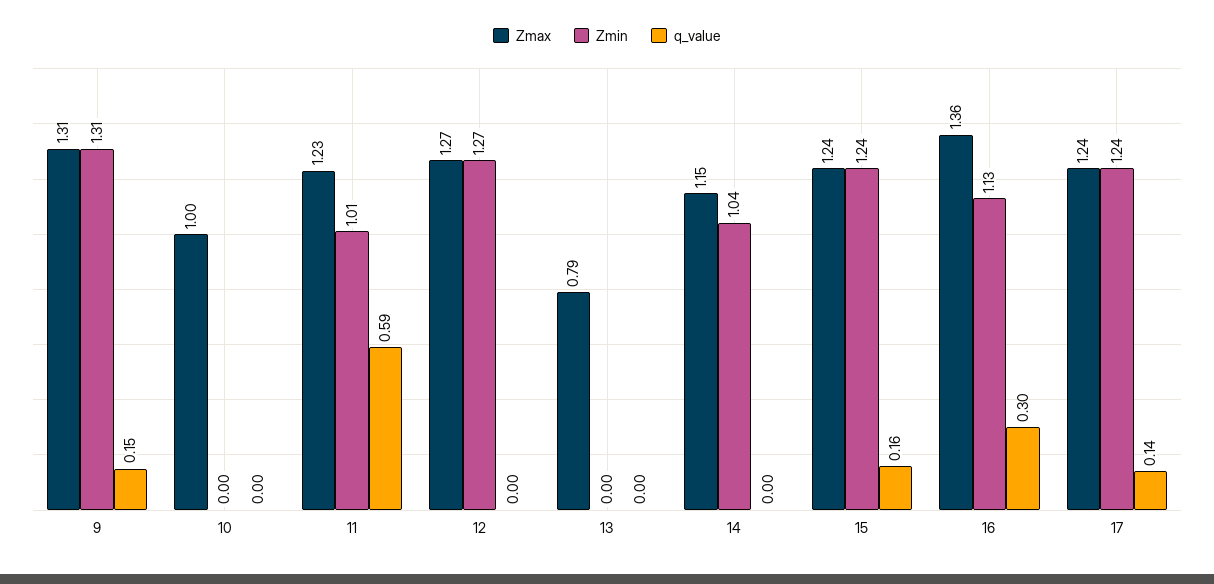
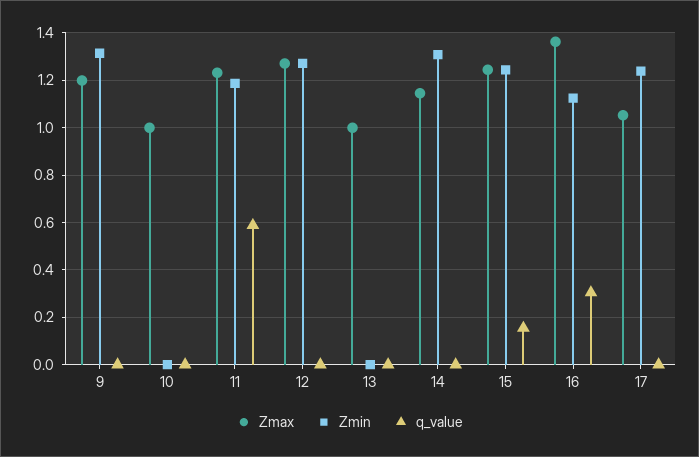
Zmax, 9: 1.31 -> 1.2
q_value, 9: 0.15 -> 0
Zmin, 11: 1.01 -> 1.2
Zmax, 13: 0.79 -> 1
Zmin, 14: 1.04 -> 1.3
Zmax, 17: 1.24 -> 1.05
q_value, 17: 0.14 -> 0

